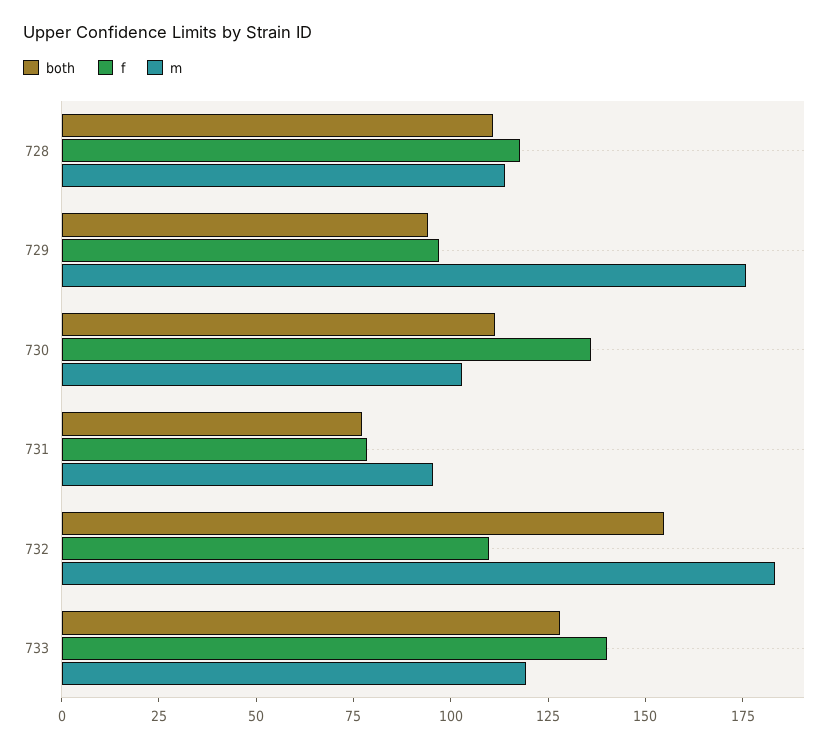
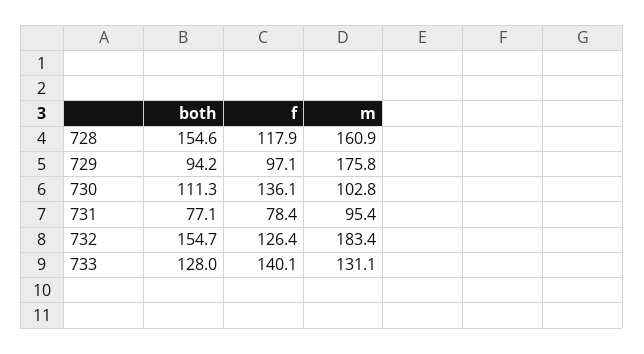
both, 728: 110 -> 154.6
m, 728: 115 -> 160.9
f, 732: 110 -> 126.4
m, 733: 120 -> 131.1

